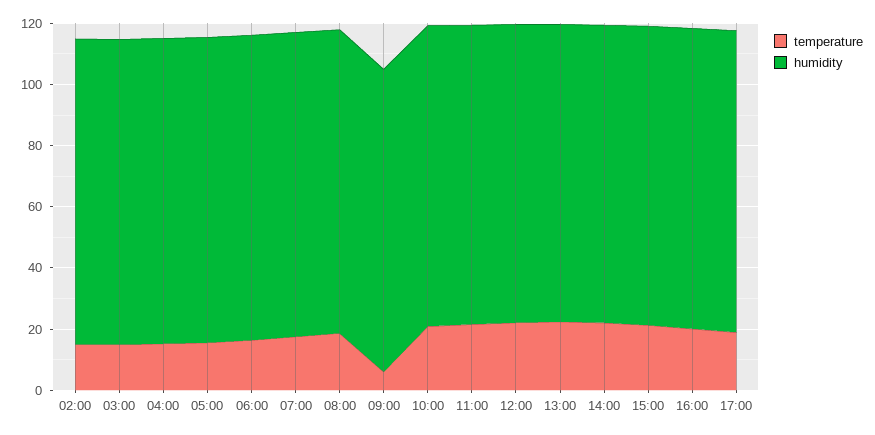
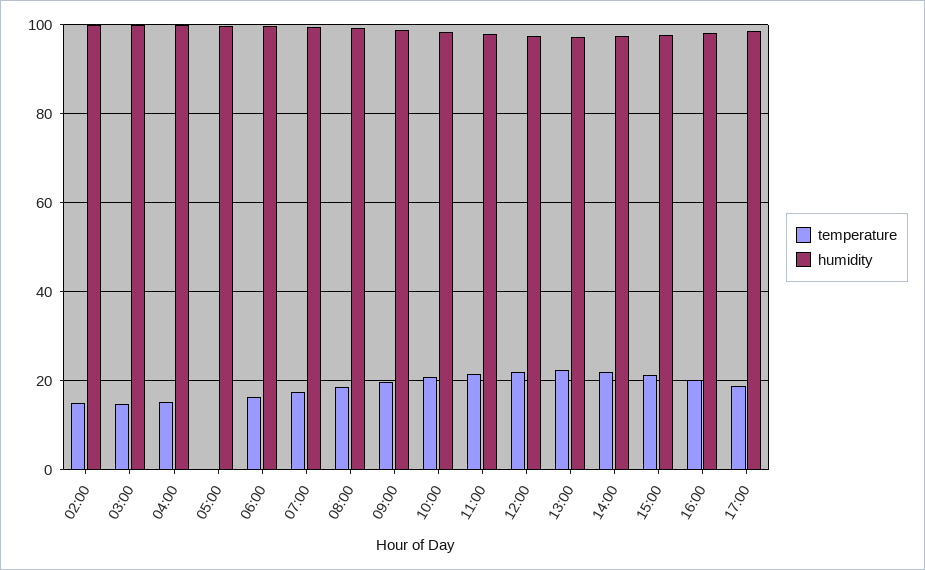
temperature, 05:00: 15 -> 0
temperature, 09:00: 5 -> 20

